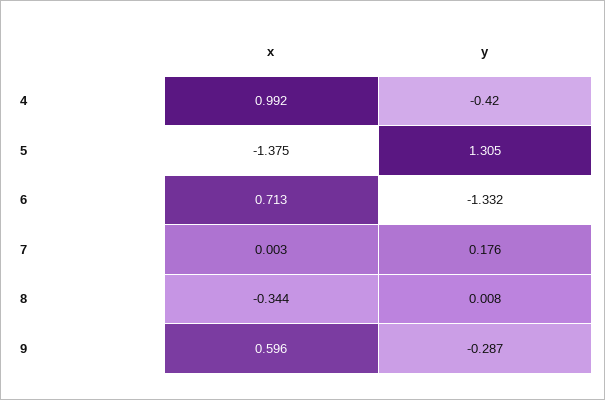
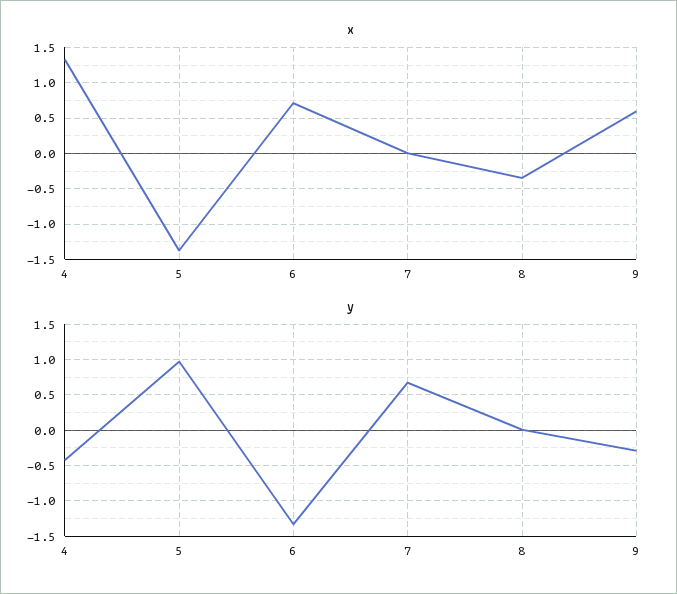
x, 4: 0.992 -> 1.3
y, 5: 1.305 -> 1
y, 7: 0.176 -> 0.7

